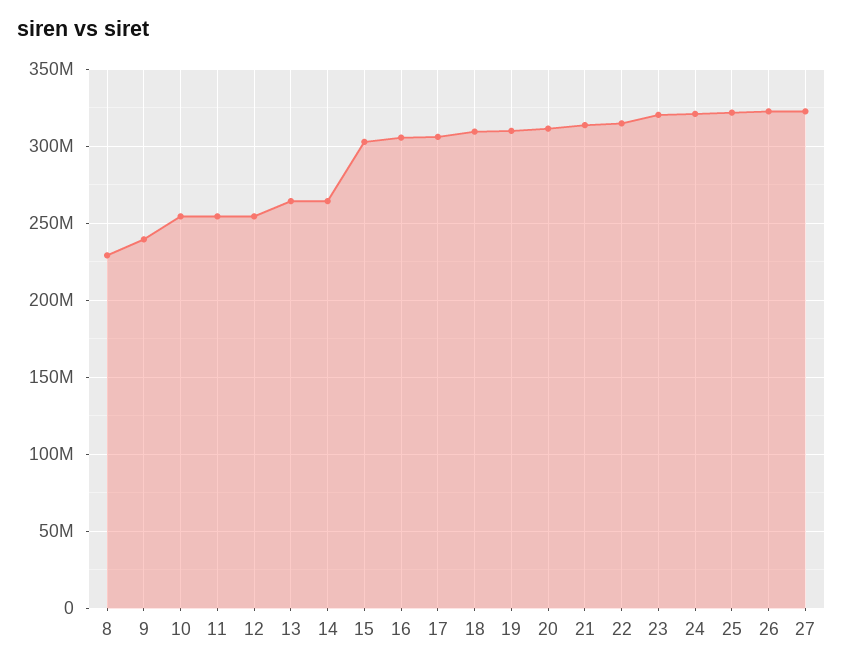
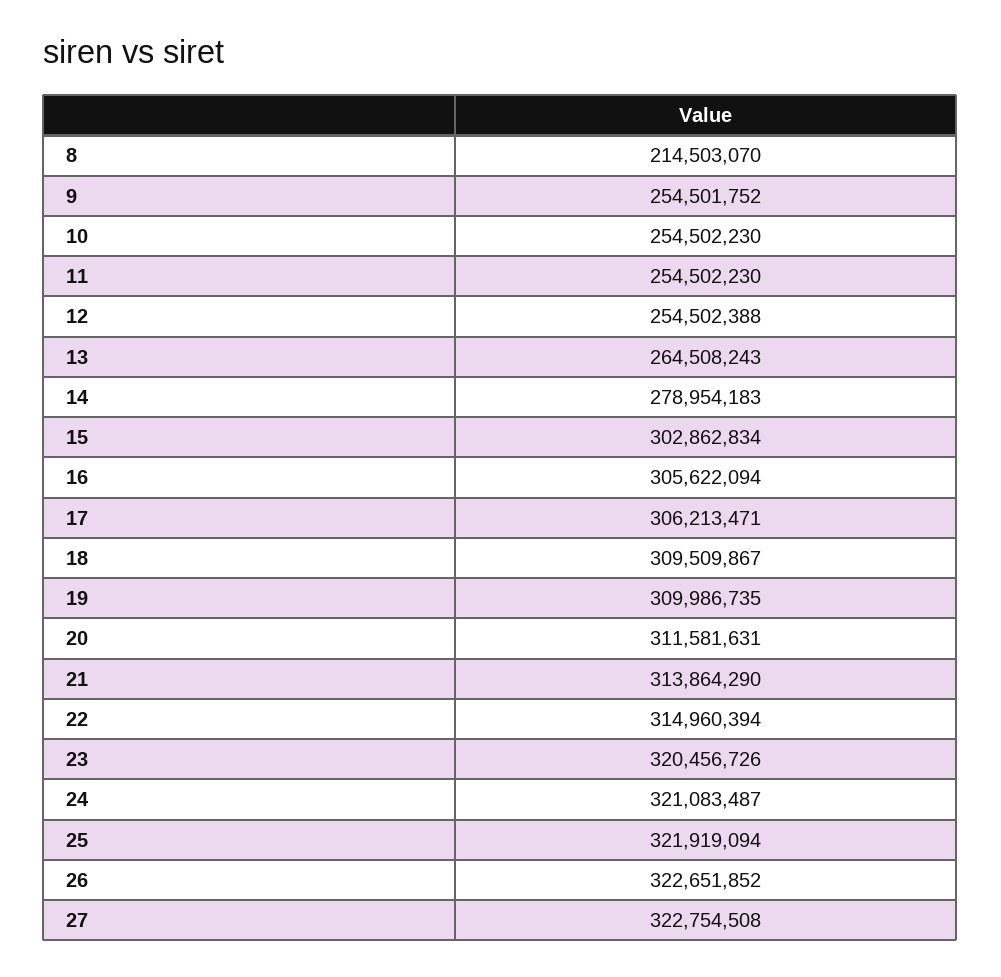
8: 230000000 -> 214503070
9: 240000000 -> 254501752
14: 265000000 -> 278954183

